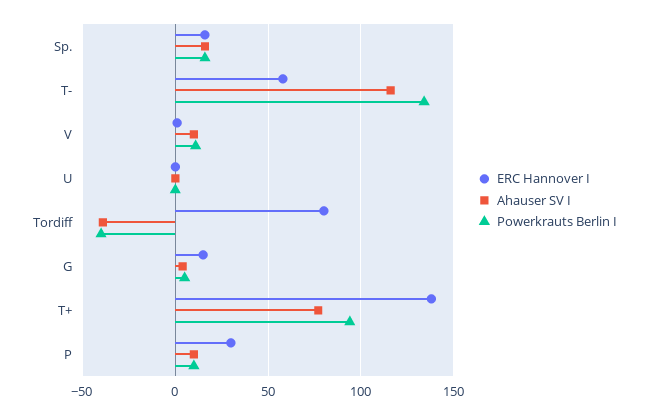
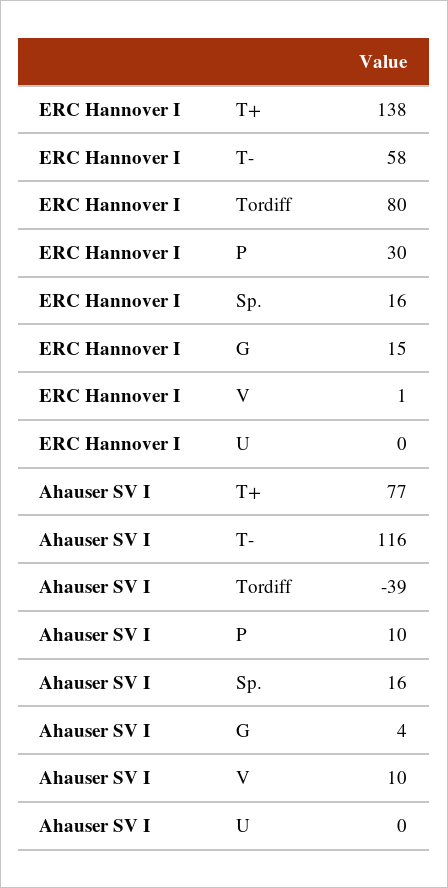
Powerkrauts Berlin I, Sp.: 15 -> none
Powerkrauts Berlin I, T-: 135 -> none
Powerkrauts Berlin I, V: 10 -> none
Powerkrauts Berlin I, U: 0 -> none
Powerkrauts Berlin I, Tordiff: -40 -> none
Powerkrauts Berlin I, G: 5 -> none
Powerkrauts Berlin I, T+: 95 -> none
Powerkrauts Berlin I, P: 10 -> none

